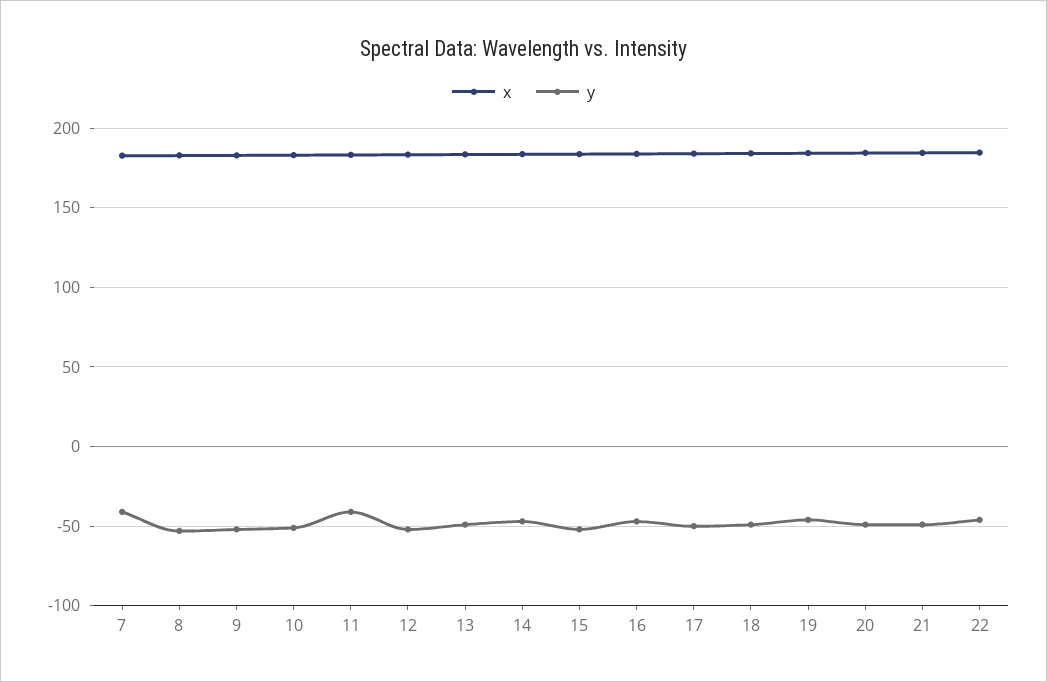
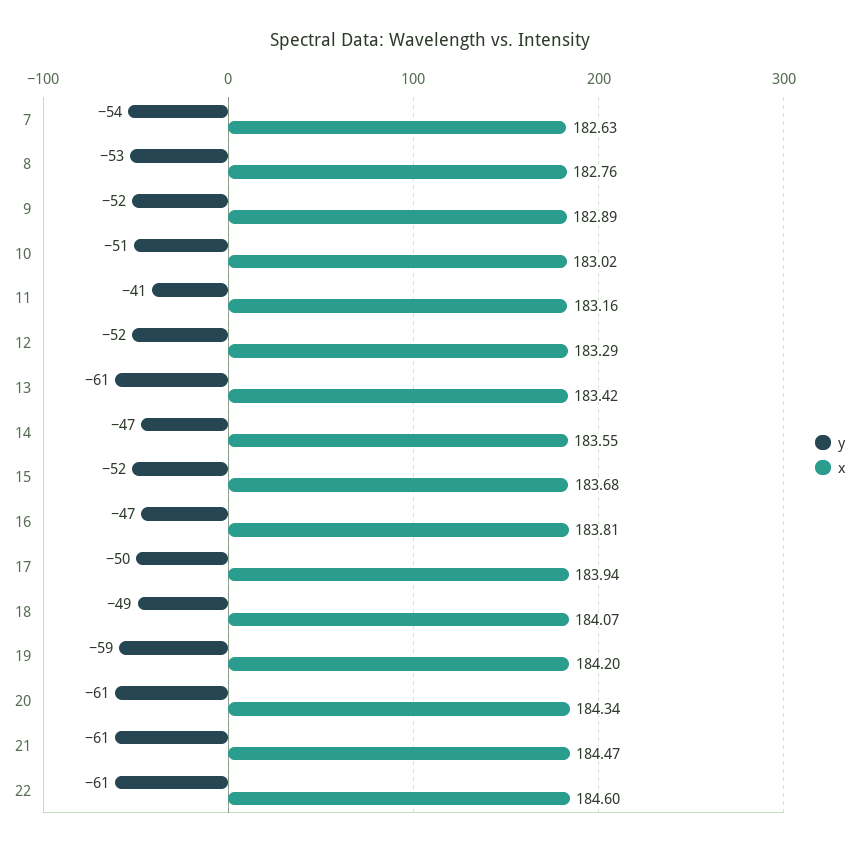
y, 7: -40 -> -54
y, 13: -50 -> -61
y, 19: -45 -> -59
y, 20: -50 -> -61
y, 21: -50 -> -61
y, 22: -45 -> -61

